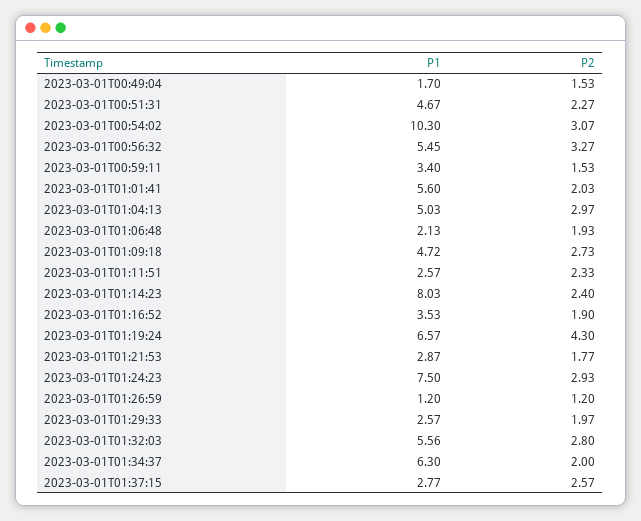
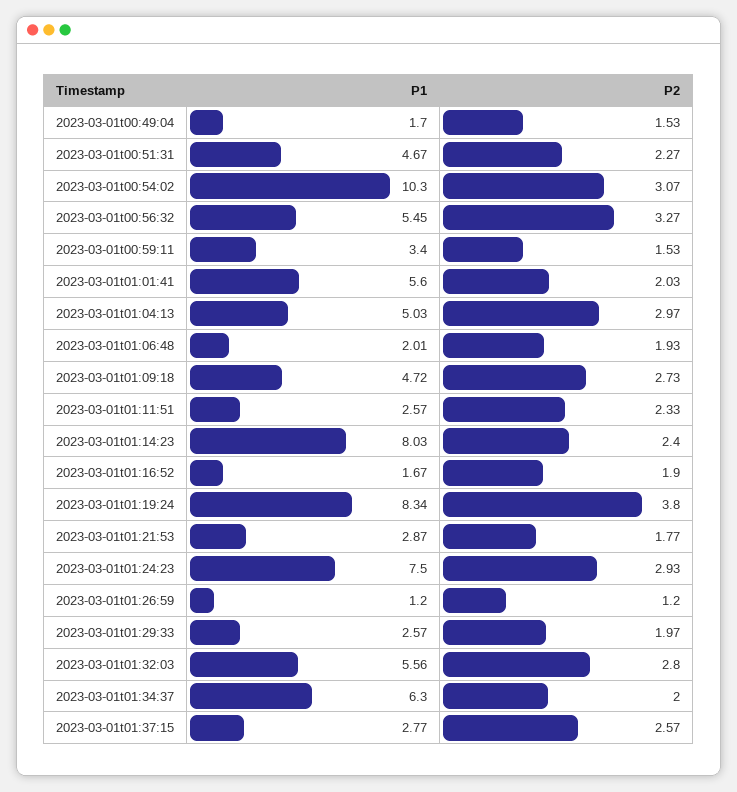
P1, 2023-03-01T01:06:48: 2.13 -> 2.01
P1, 2023-03-01T01:16:52: 3.53 -> 1.67
P1, 2023-03-01T01:19:24: 6.57 -> 8.34
P2, 2023-03-01T01:19:24: 4.3 -> 3.8

